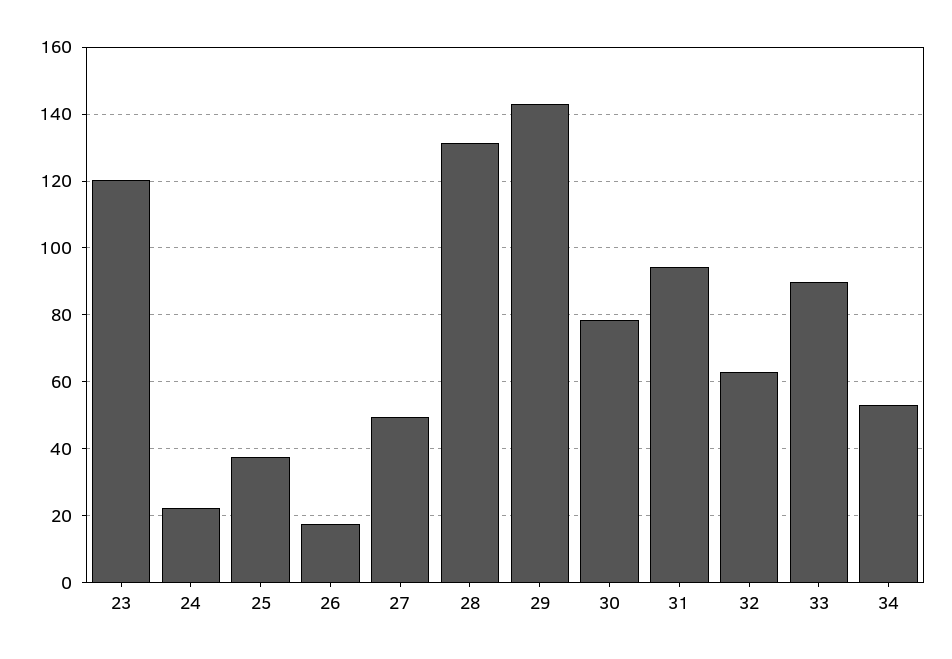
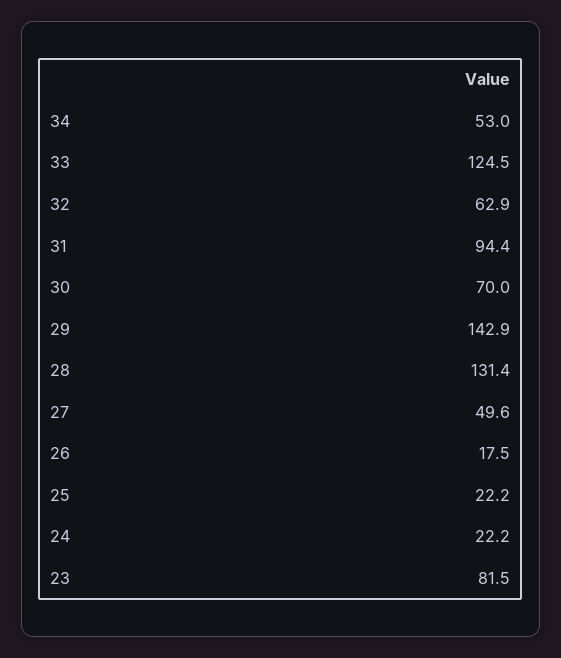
23: 120 -> 81.5
25: 38 -> 22.2
30: 78 -> 70
33: 90 -> 124.5

